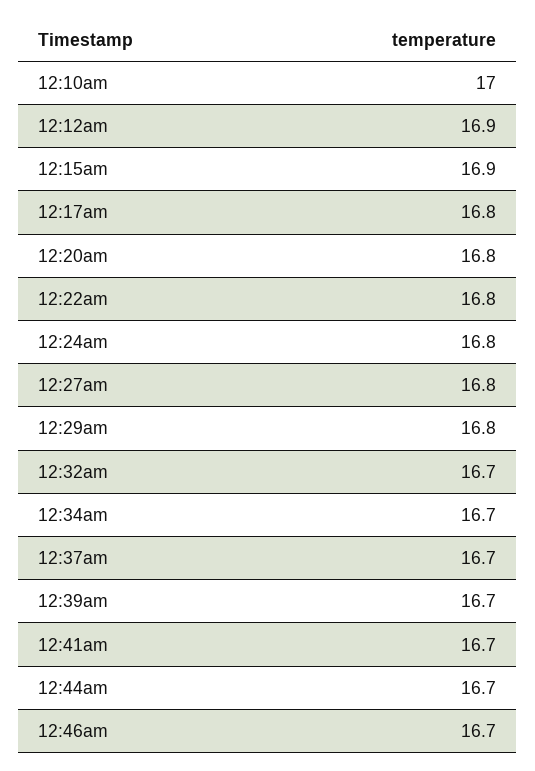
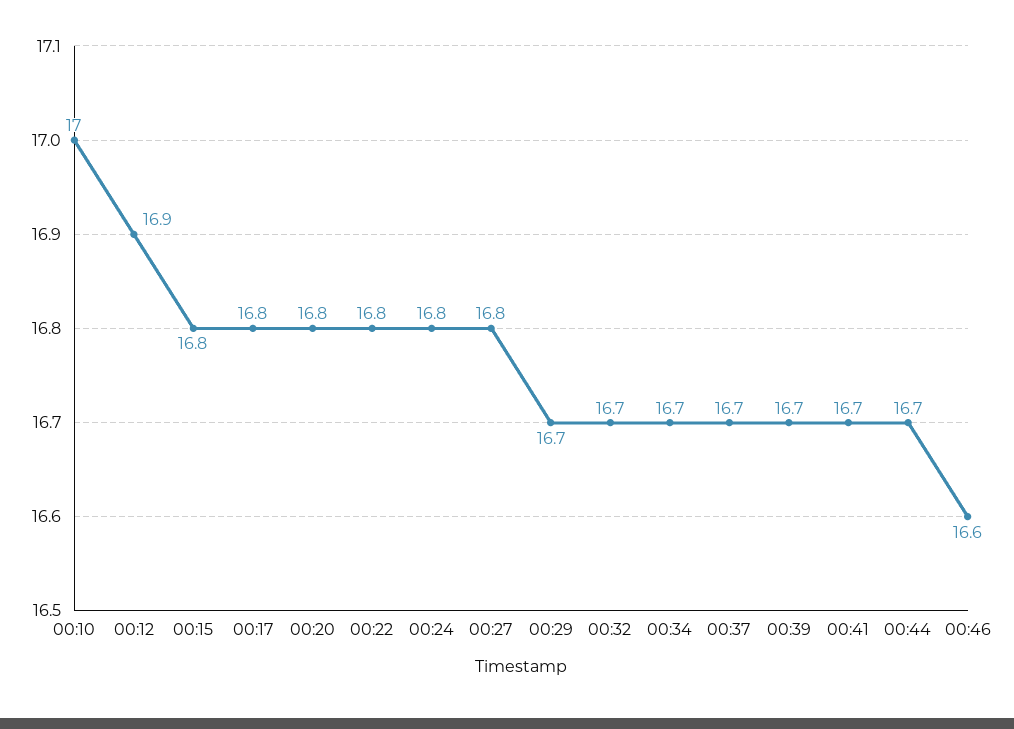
12:15am: 16.9 -> 16.8
12:29am: 16.8 -> 16.7
12:46am: 16.7 -> 16.6

